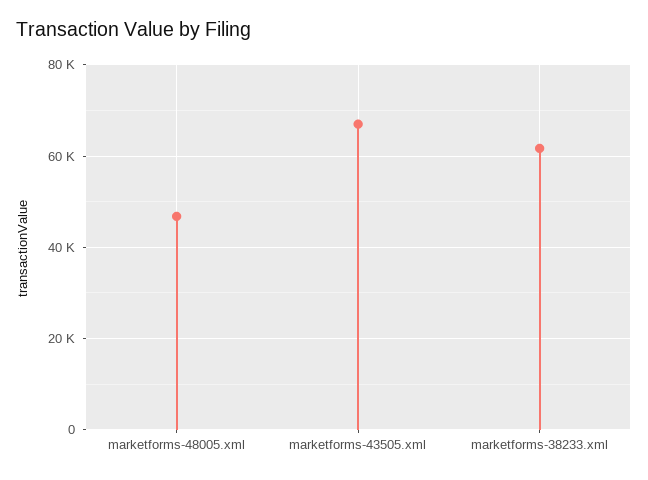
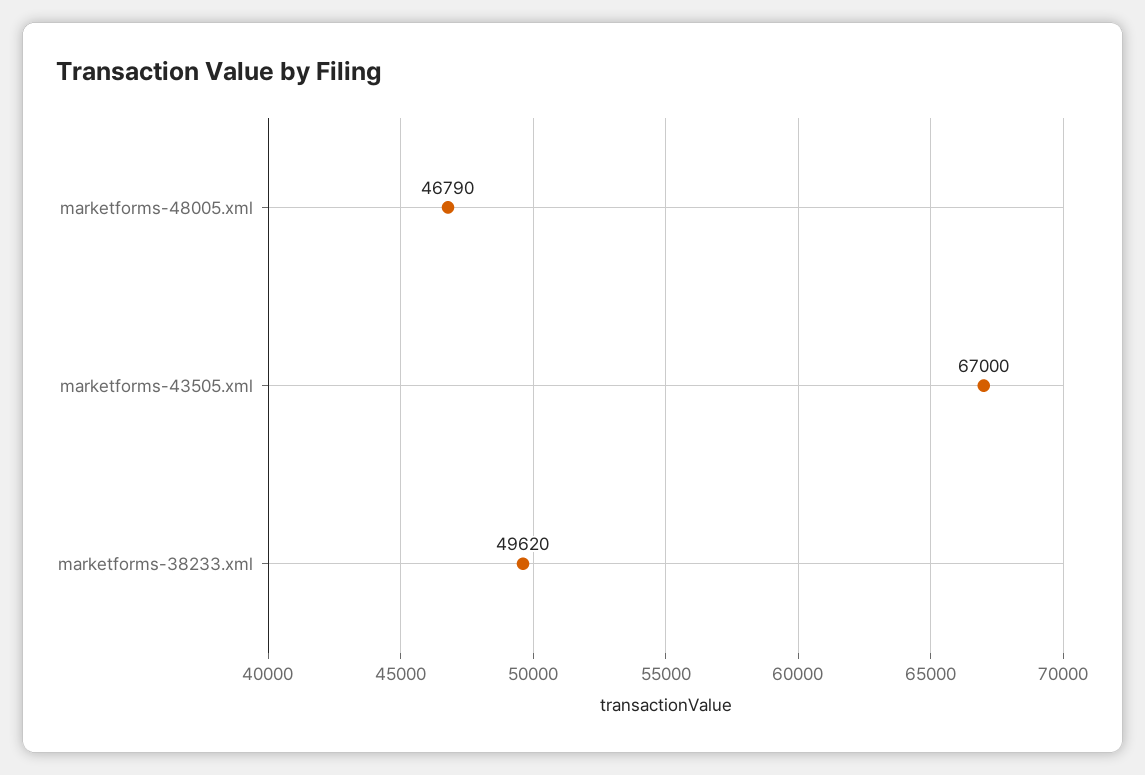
marketforms-38233.xml: 62000 -> 49620

